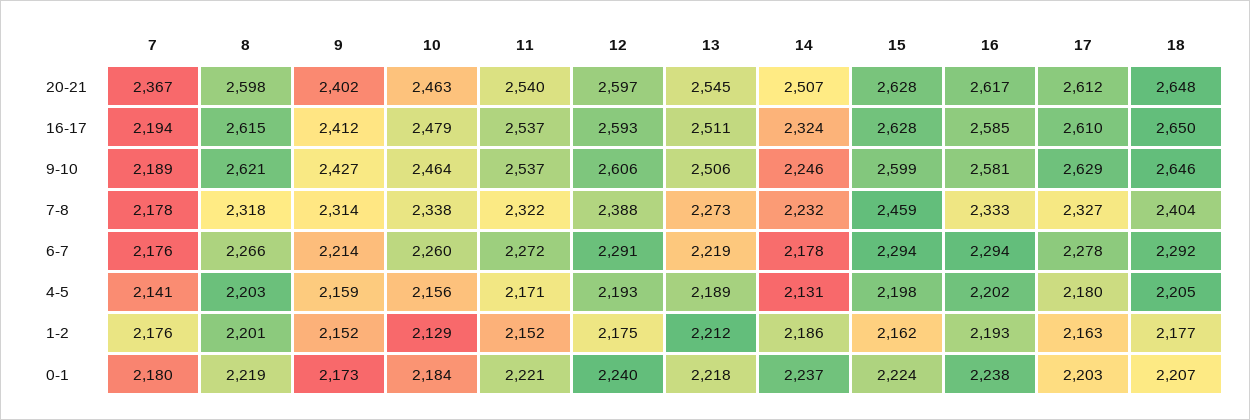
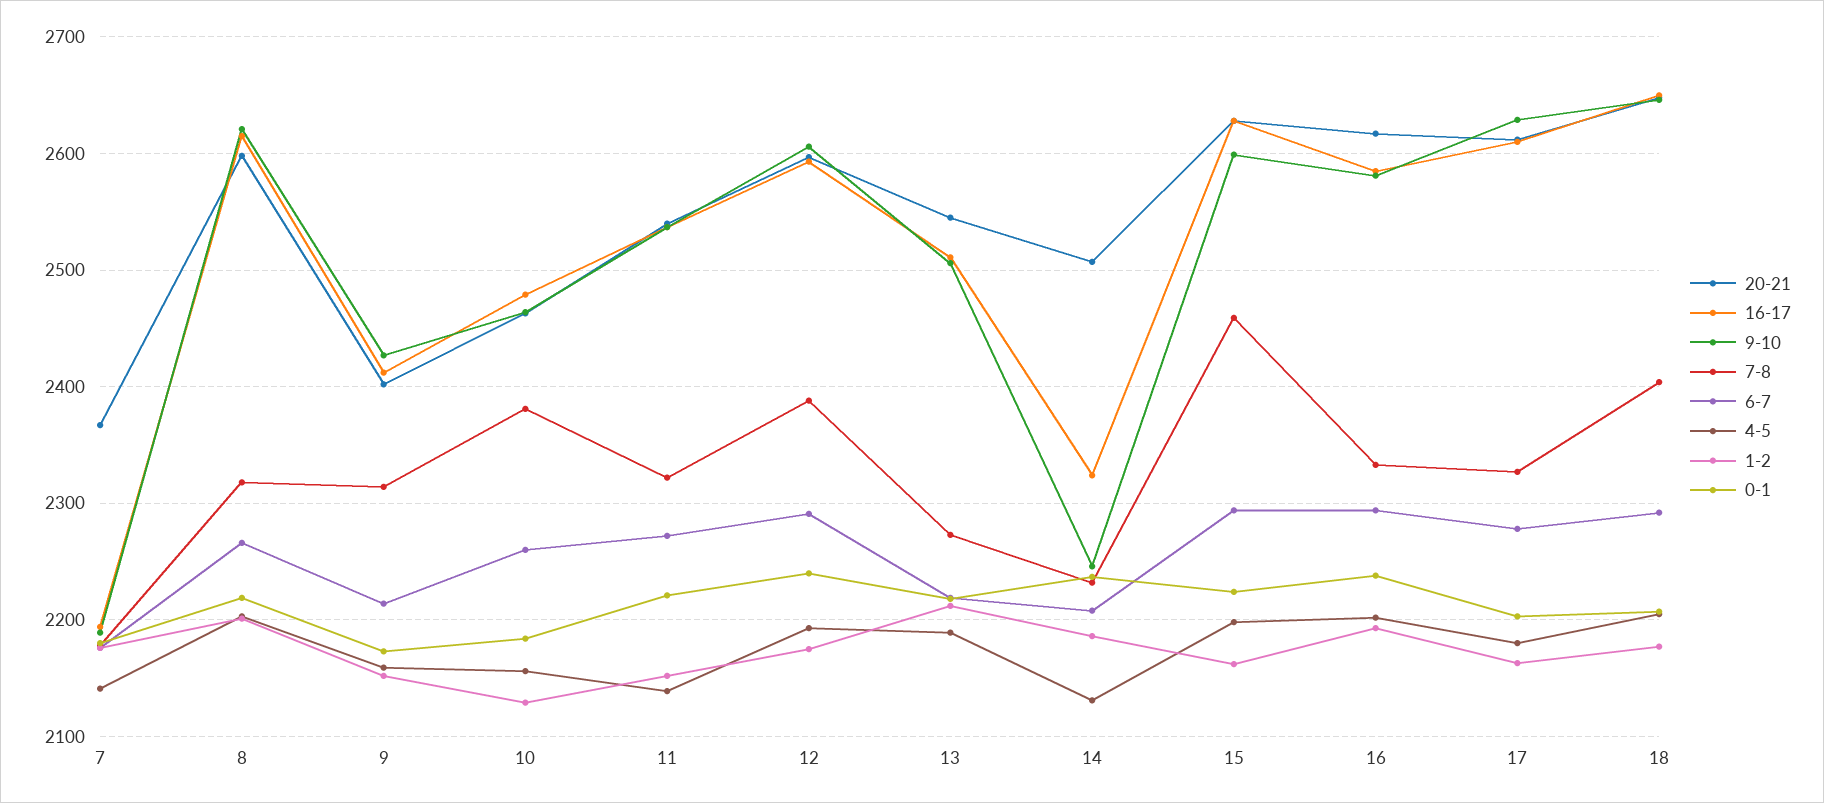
7-8, 10: 2338 -> 2380
6-7, 14: 2178 -> 2210
4-5, 11: 2171 -> 2140

